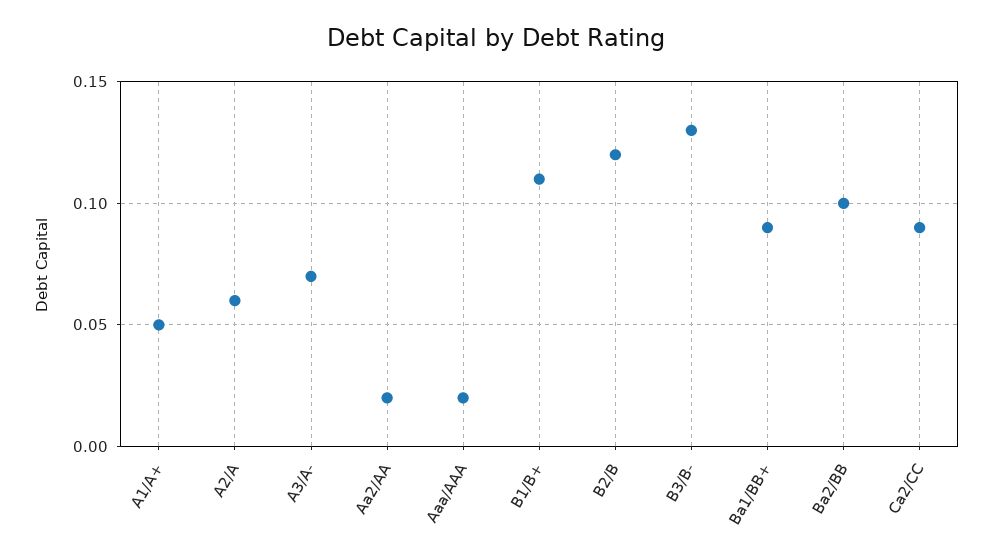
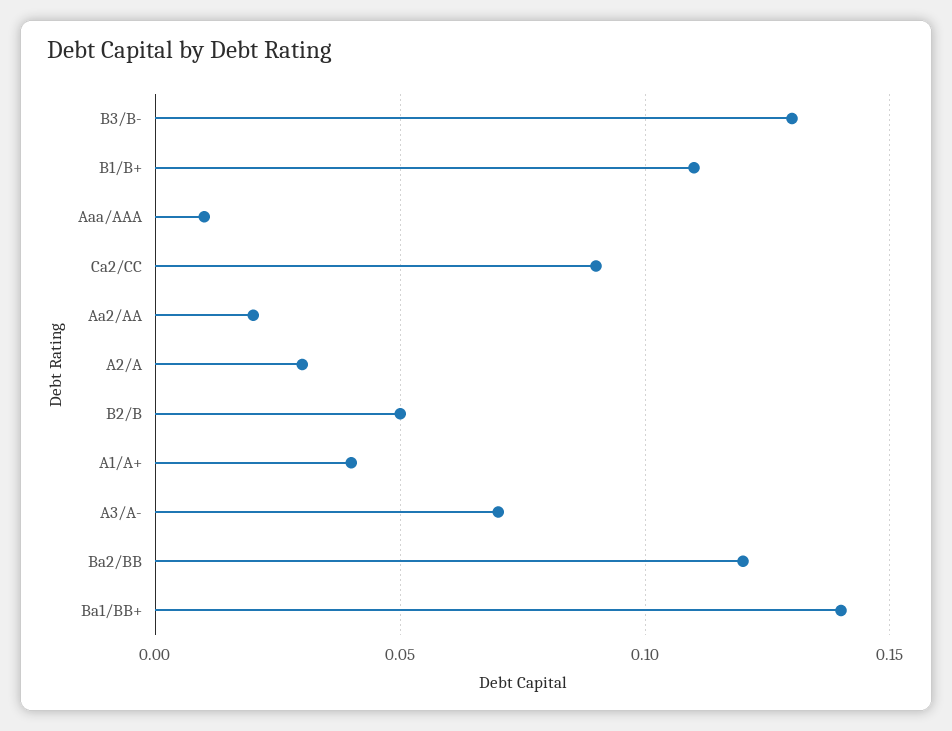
A1/A+: 0.05 -> 0.04
A2/A: 0.06 -> 0.03
Aaa/AAA: 0.02 -> 0.01
B2/B: 0.12 -> 0.05
Ba1/BB+: 0.09 -> 0.14
Ba2/BB: 0.1 -> 0.12

